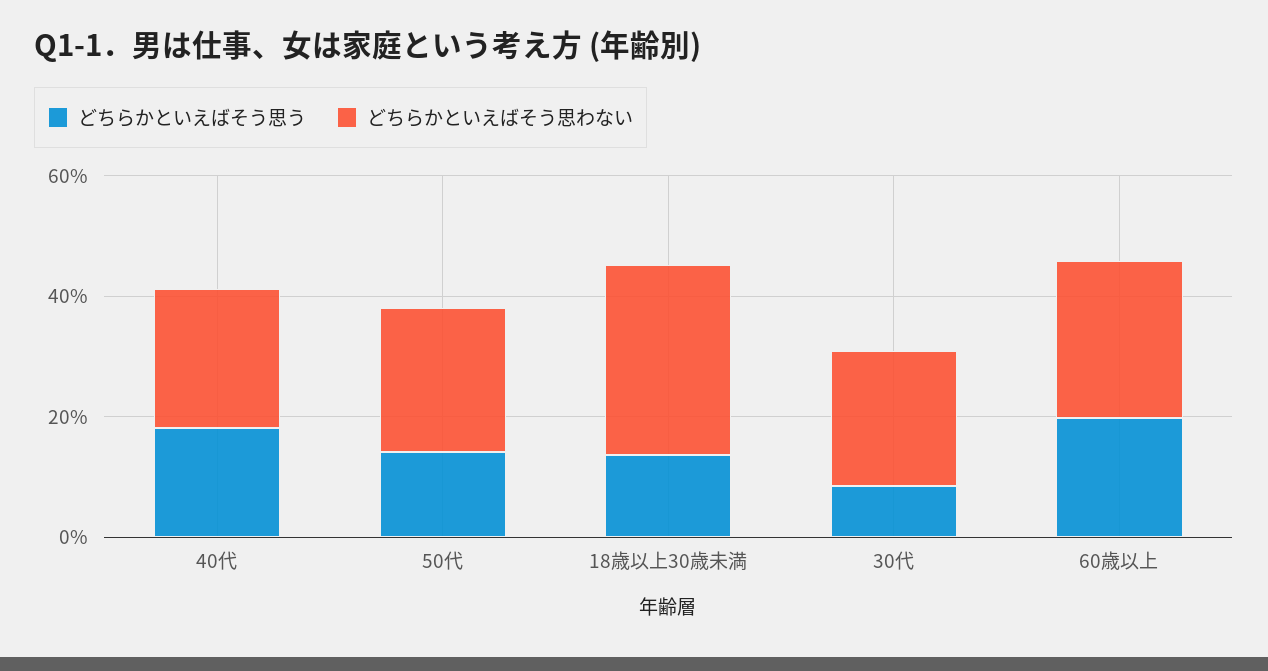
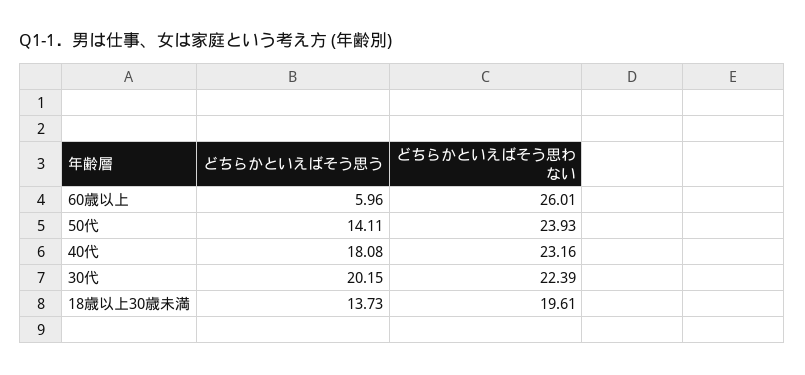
どちらかといえばそう思わない, 18歳以上30歳未満: 30 -> 19.61
どちらかといえばそう思う, 30代: 10 -> 20.15
どちらかといえばそう思う, 60歳以上: 20 -> 5.96

